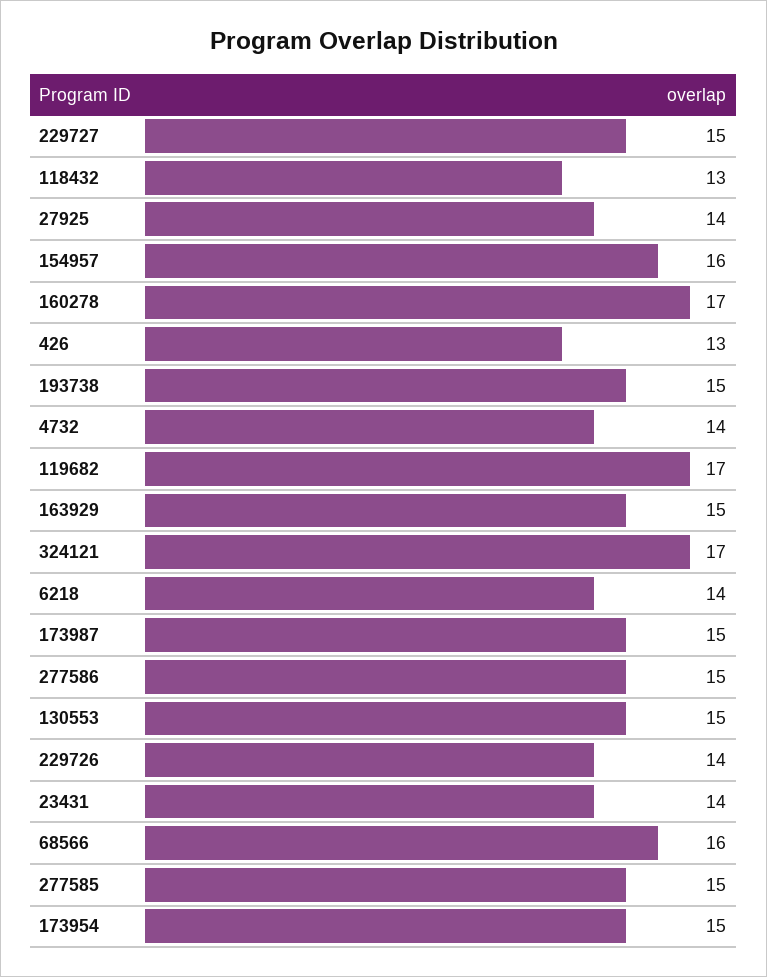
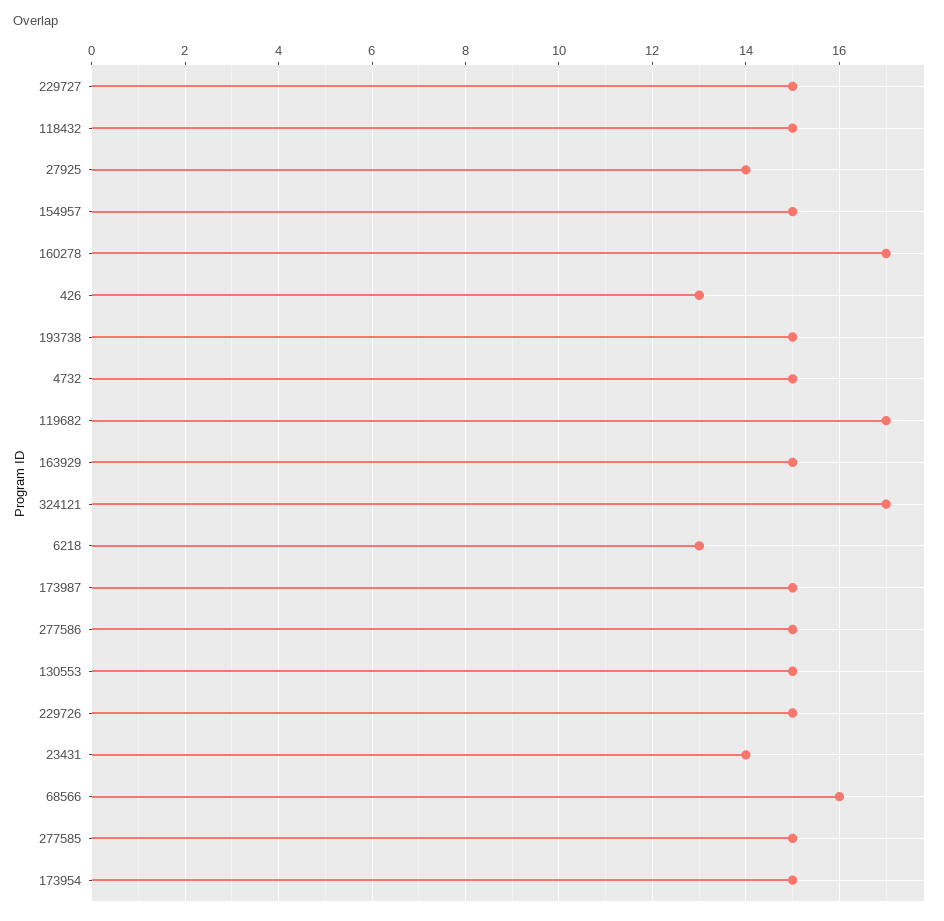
118432: 13 -> 15
154957: 16 -> 15
4732: 14 -> 15
6218: 14 -> 13
229726: 14 -> 15

